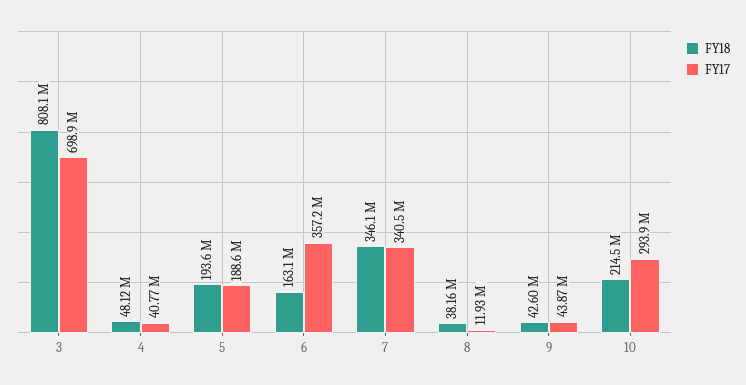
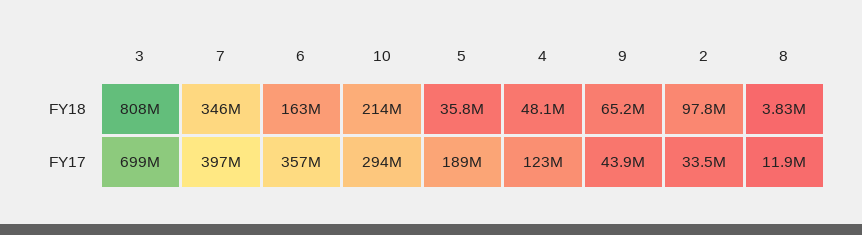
FY17, 4: 40770000 -> 123000000
FY18, 5: 193600000 -> 35800000
FY17, 7: 340500000 -> 397000000
FY18, 8: 38160000 -> 3830000
FY18, 9: 42600000 -> 65200000
FY18, 2: none -> 97800000
FY17, 2: none -> 33500000

